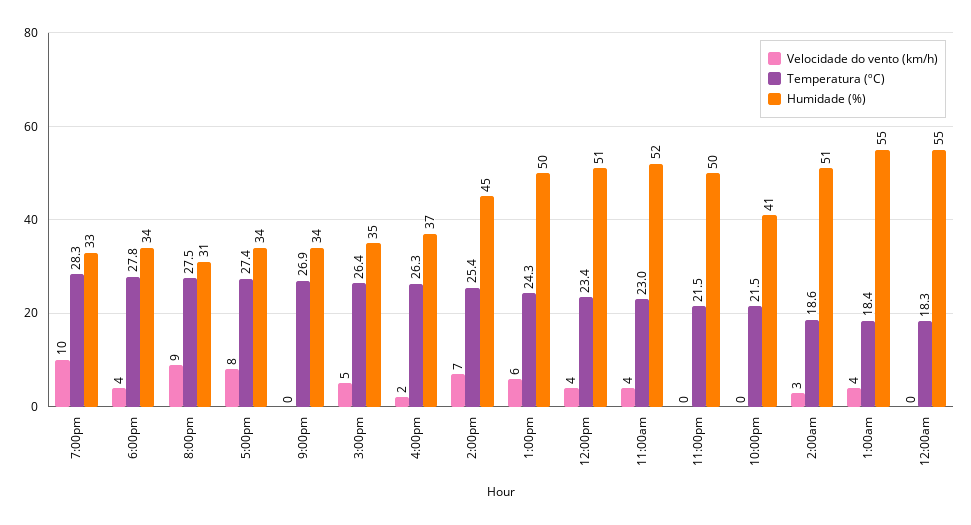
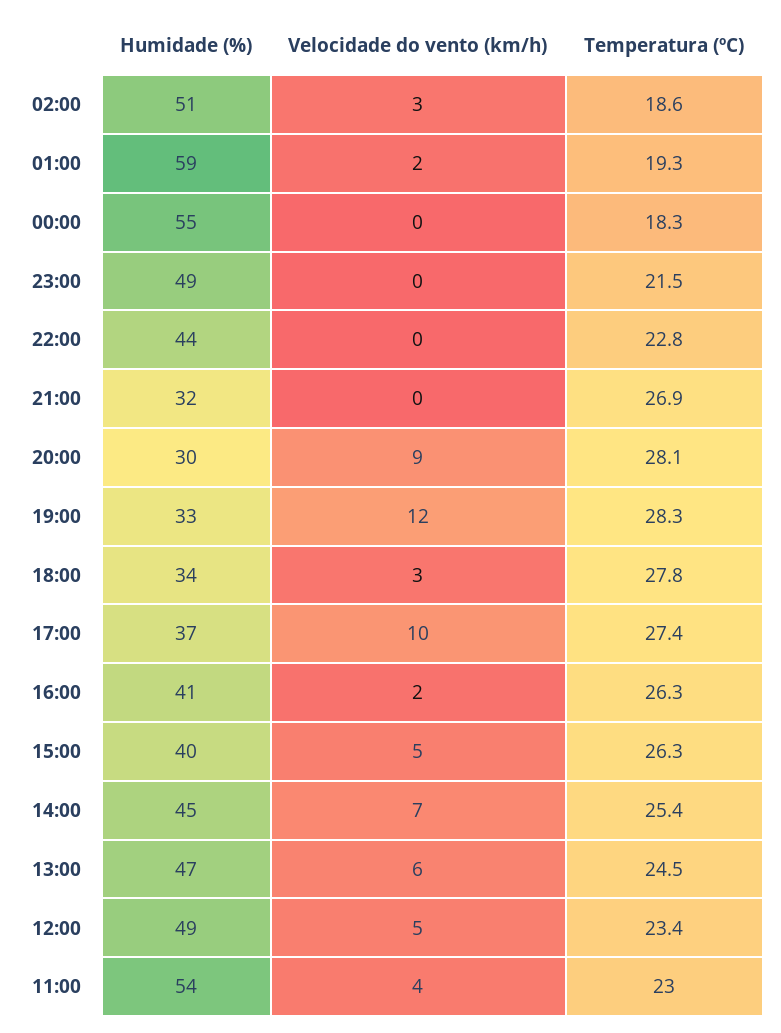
Velocidade do vento (km/h), 7:00pm: 10 -> 12
Velocidade do vento (km/h), 6:00pm: 4 -> 3
Temperatura (ºC), 8:00pm: 27.5 -> 28.1
Humidade (%), 8:00pm: 31 -> 30
Velocidade do vento (km/h), 5:00pm: 8 -> 10
Humidade (%), 5:00pm: 34 -> 37
Humidade (%), 9:00pm: 34 -> 32
Temperatura (ºC), 3:00pm: 26.4 -> 26.3
Humidade (%), 3:00pm: 35 -> 40
Humidade (%), 4:00pm: 37 -> 41
Temperatura (ºC), 1:00pm: 24.3 -> 24.5
Humidade (%), 1:00pm: 50 -> 47
Velocidade do vento (km/h), 12:00pm: 4 -> 5
Humidade (%), 12:00pm: 51 -> 49
Humidade (%), 11:00am: 52 -> 54
Humidade (%), 11:00pm: 50 -> 49
Temperatura (ºC), 10:00pm: 21.5 -> 22.8
Humidade (%), 10:00pm: 41 -> 44
Velocidade do vento (km/h), 1:00am: 4 -> 2
Temperatura (ºC), 1:00am: 18.4 -> 19.3
Humidade (%), 1:00am: 55 -> 59

